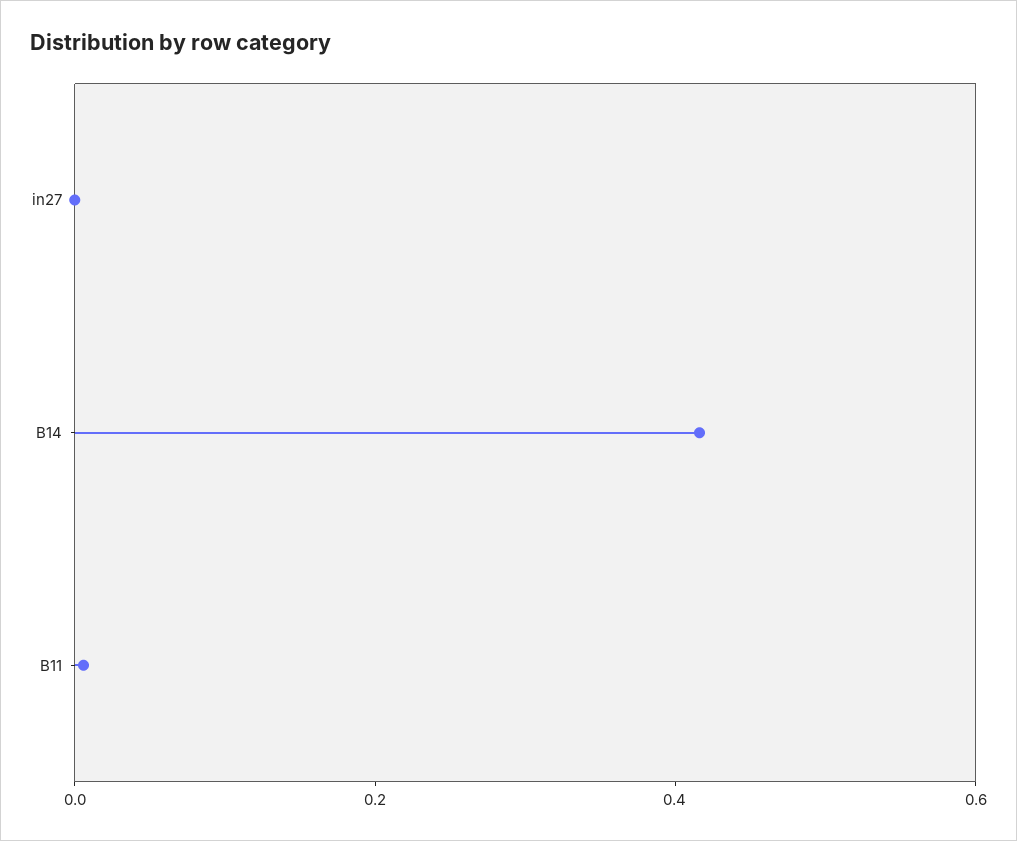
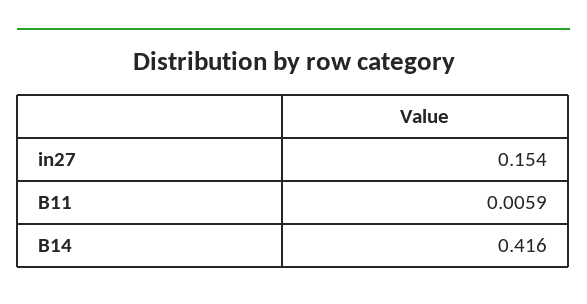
in27: 0 -> 0.154

